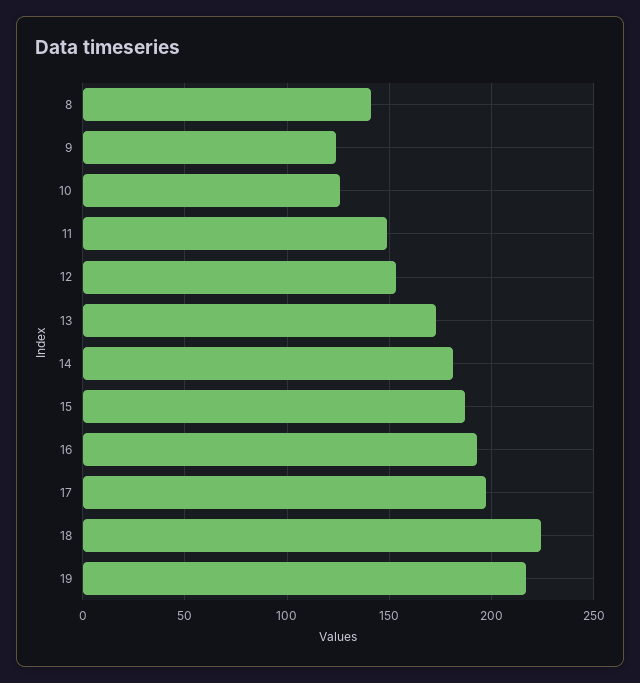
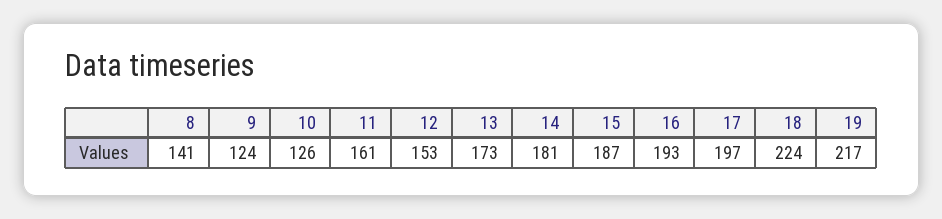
11: 150 -> 161

